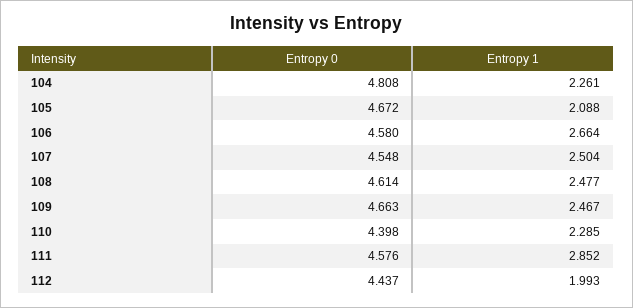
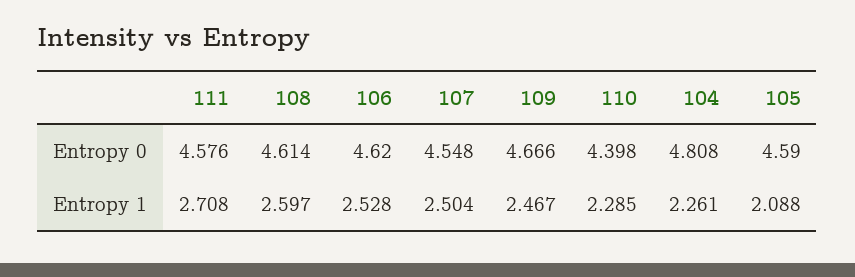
Entropy 0, 105: 4.672 -> 4.59
Entropy 0, 106: 4.58 -> 4.62
Entropy 1, 106: 2.664 -> 2.528
Entropy 1, 108: 2.477 -> 2.597
Entropy 0, 109: 4.663 -> 4.666
Entropy 1, 111: 2.852 -> 2.708
Entropy 0, 112: 4.437 -> none
Entropy 1, 112: 1.993 -> none

